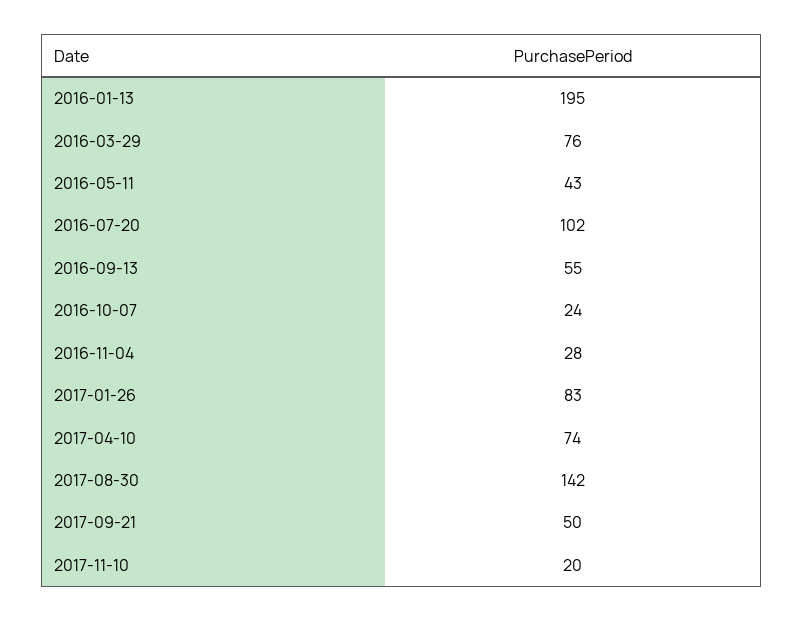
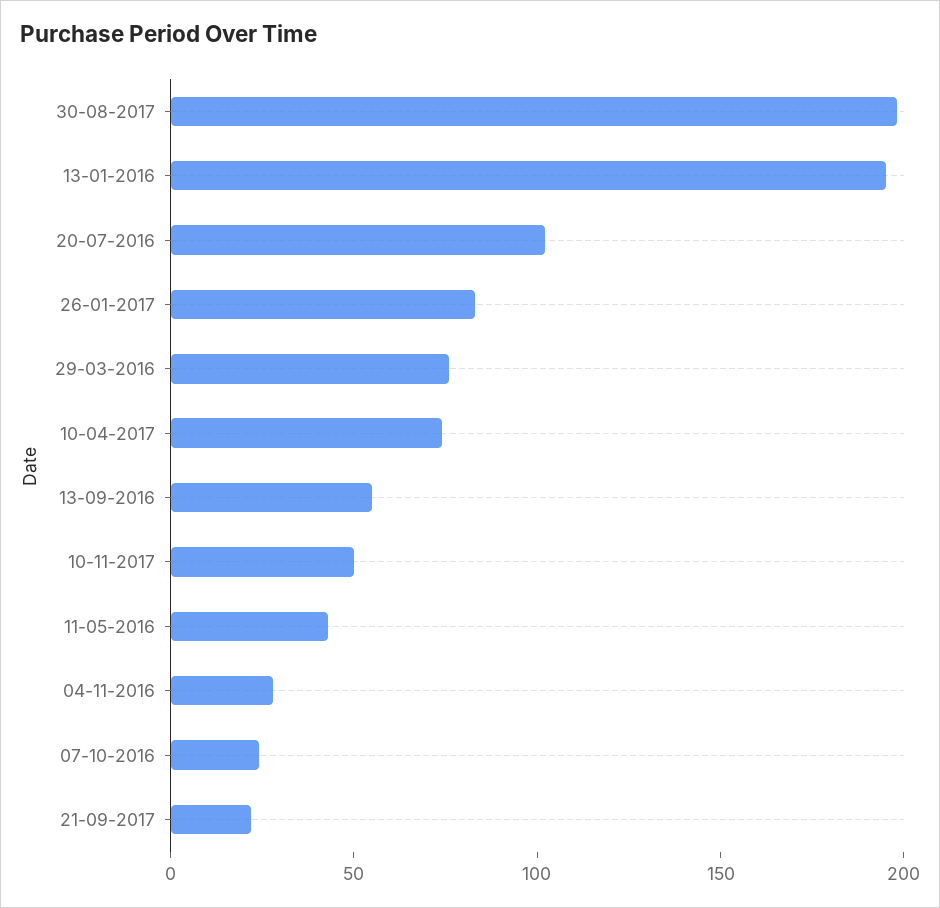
2017-08-30: 142 -> 200
2017-09-21: 50 -> 20
2017-11-10: 20 -> 50

